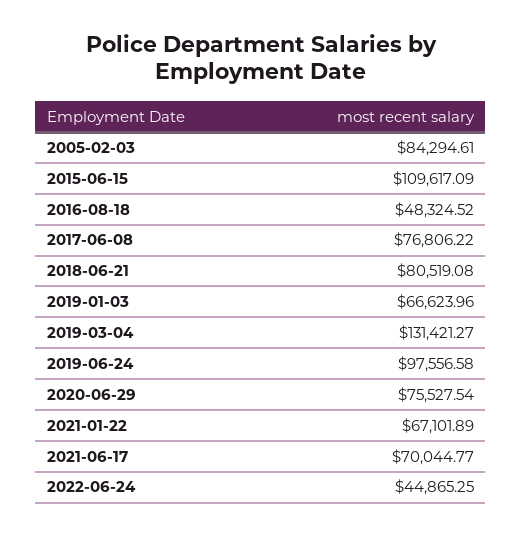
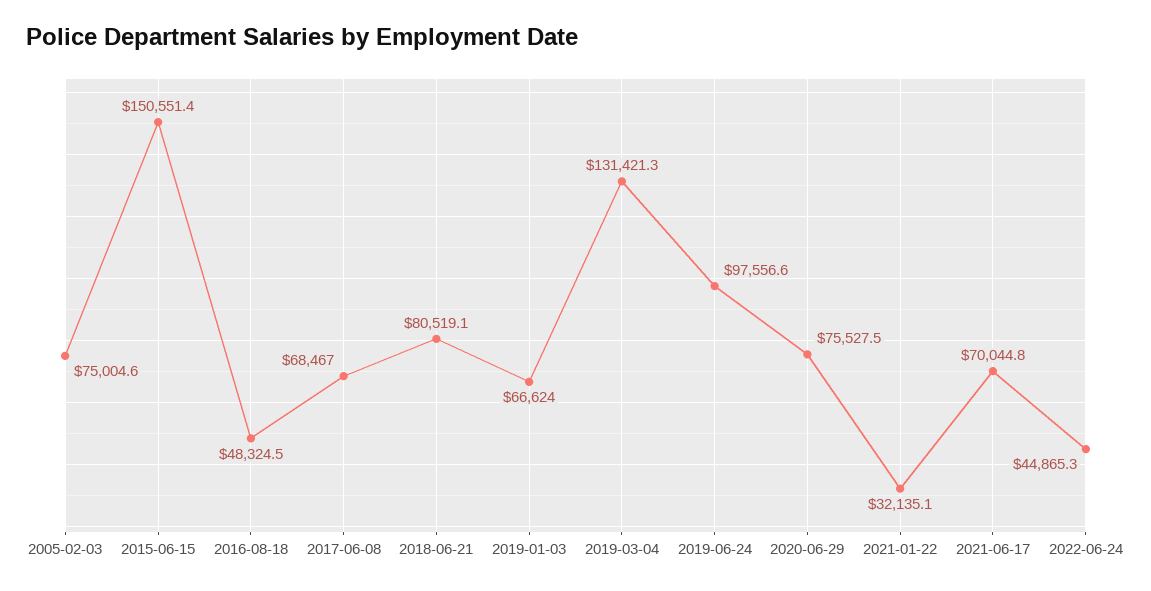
2005-02-03: 84294.61 -> 75004.6
2015-06-15: 109617.09 -> 150551.4
2017-06-08: 76806.22 -> 68467
2021-01-22: 67101.89 -> 32135.1

